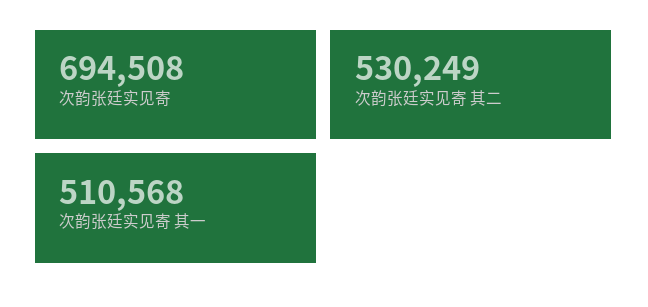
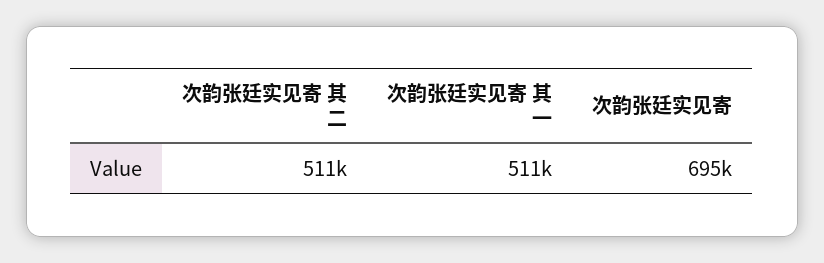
次韵张廷实见寄 其二: 530249 -> 511000

